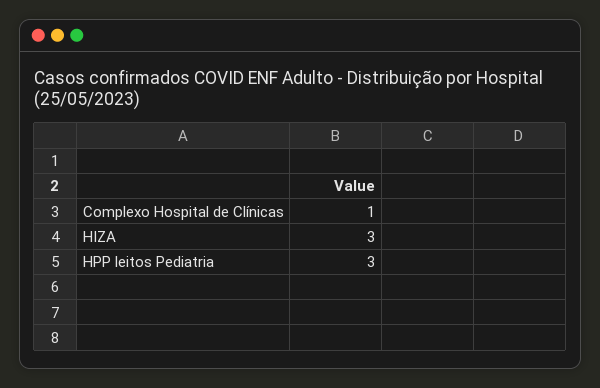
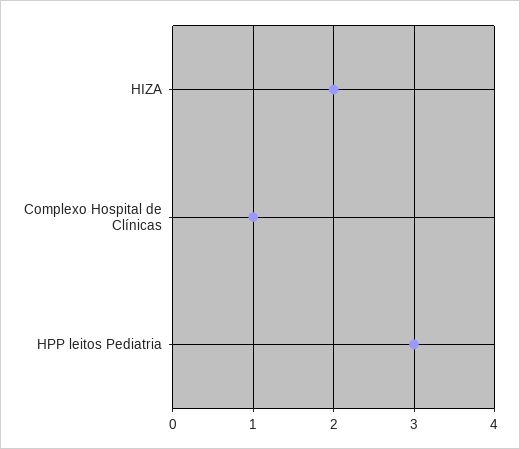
HIZA: 3 -> 2

